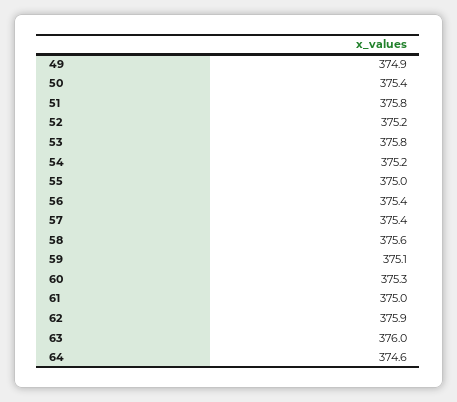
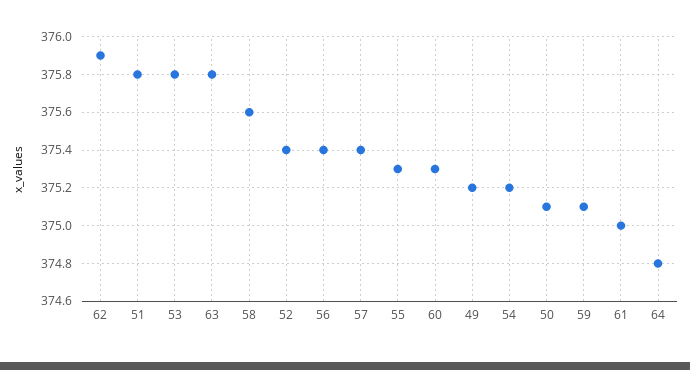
49: 374.9 -> 375.2
50: 375.4 -> 375.1
52: 375.2 -> 375.4
55: 375 -> 375.3
63: 376 -> 375.8
64: 374.6 -> 374.8

